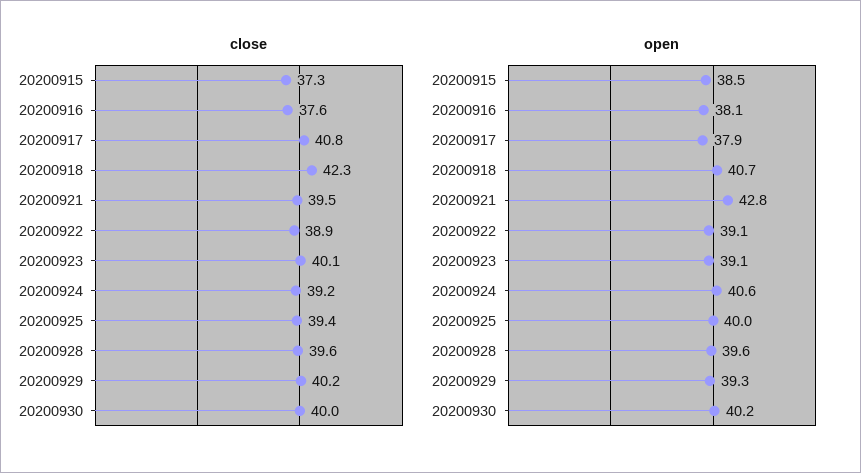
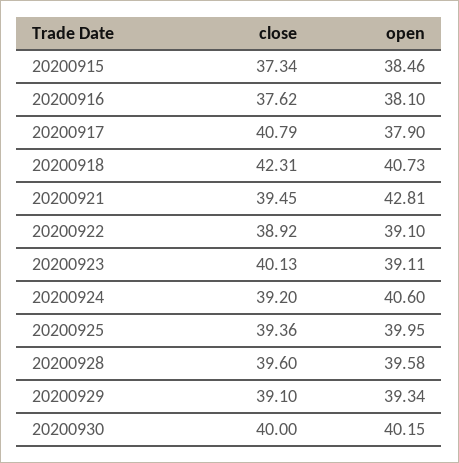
close, 20200929: 40.2 -> 39.1

